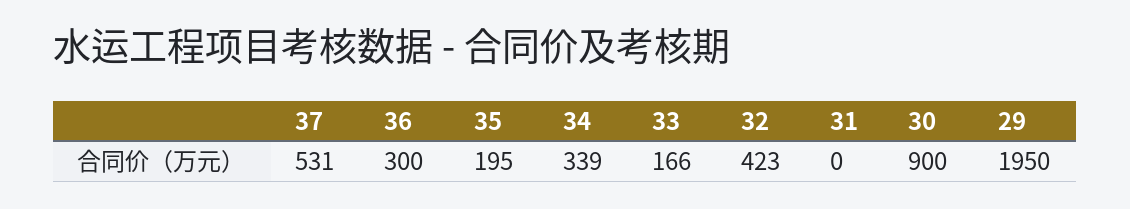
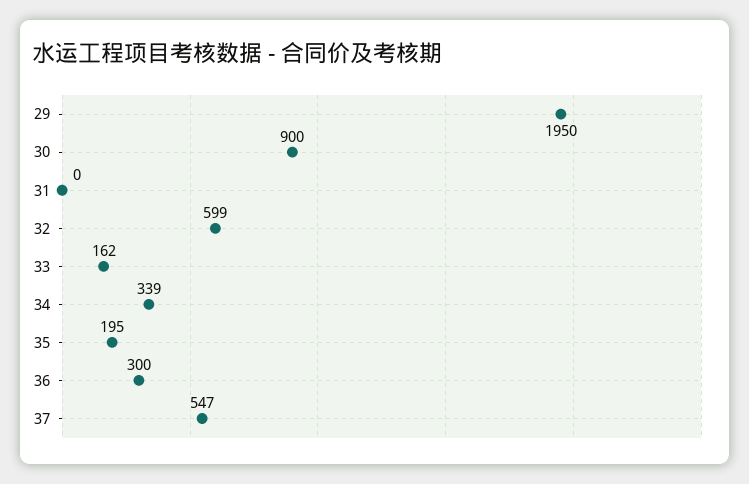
37: 531 -> 547
33: 166 -> 162
32: 423 -> 599

